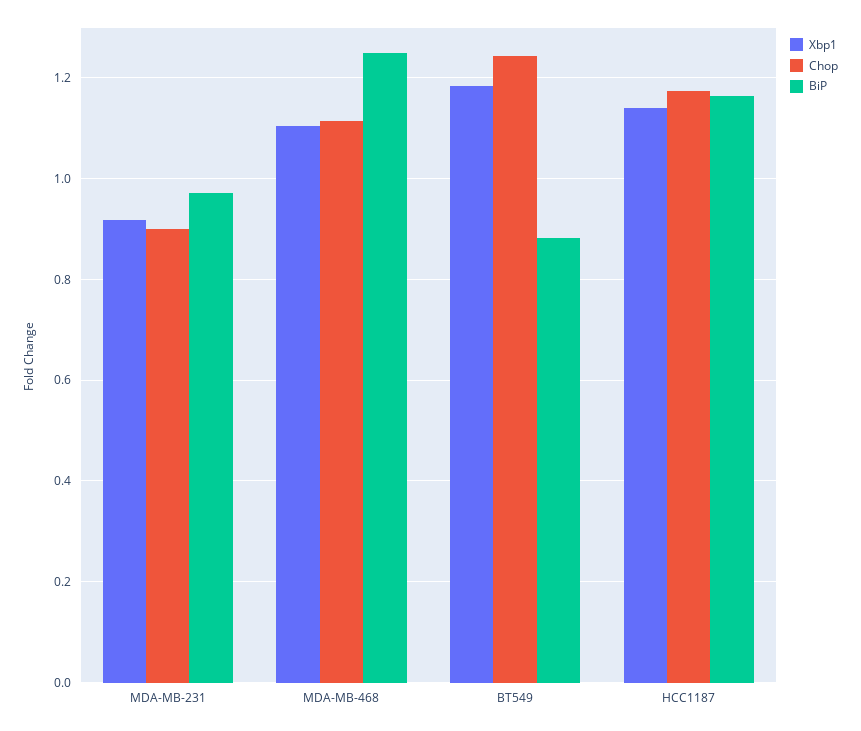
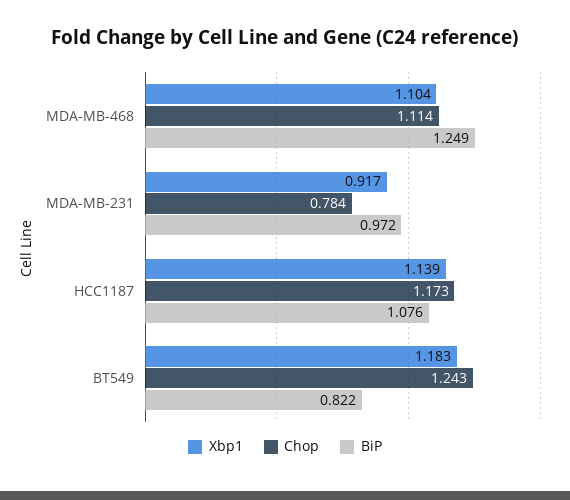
Chop, MDA-MB-231: 0.9 -> 0.784
BiP, BT549: 0.88 -> 0.822
BiP, HCC1187: 1.16 -> 1.076

